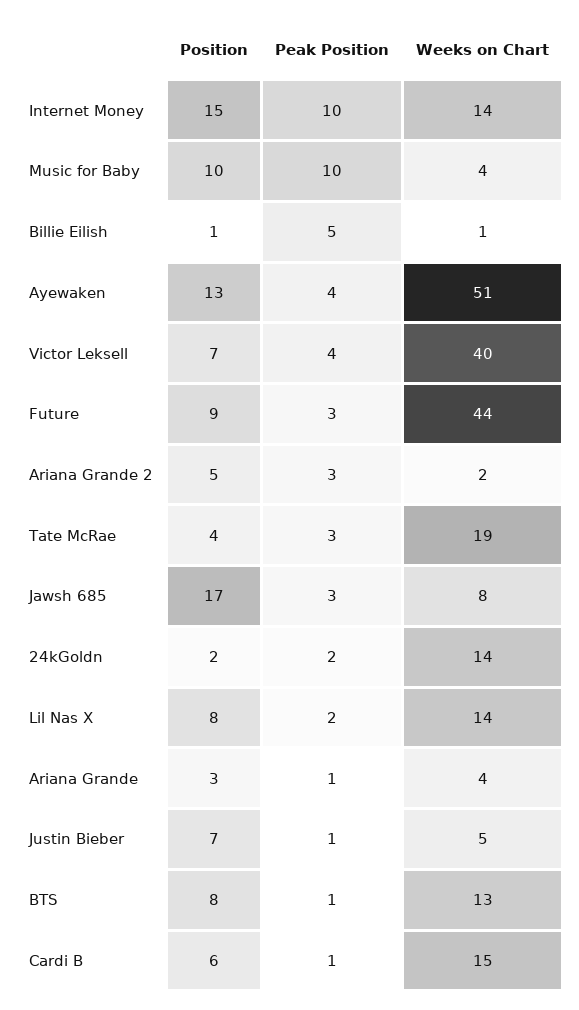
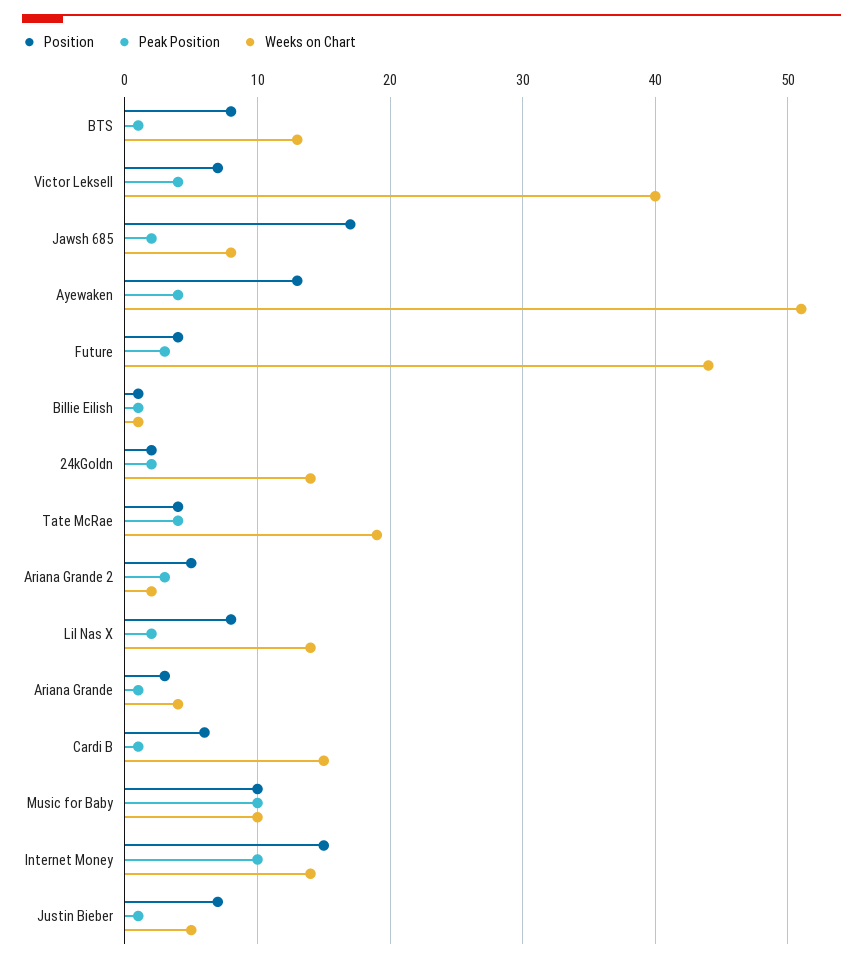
Weeks on Chart, Music for Baby: 4 -> 10
Peak Position, Billie Eilish: 5 -> 1
Position, Future: 9 -> 4
Peak Position, Tate McRae: 3 -> 4
Peak Position, Jawsh 685: 3 -> 2

